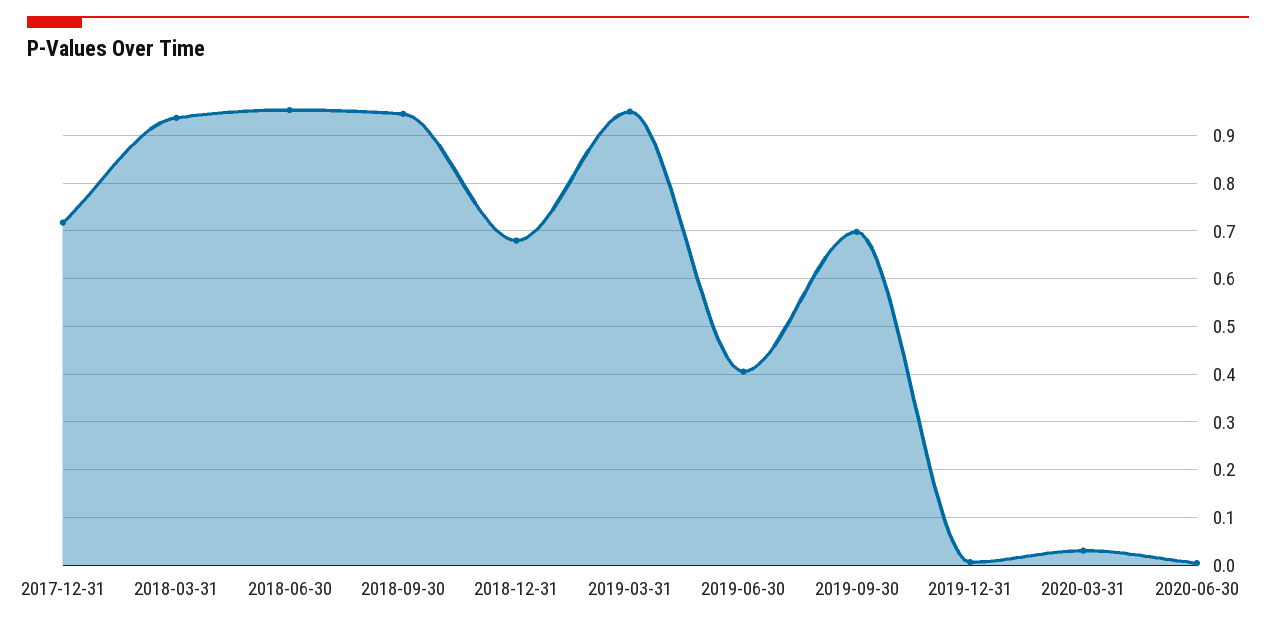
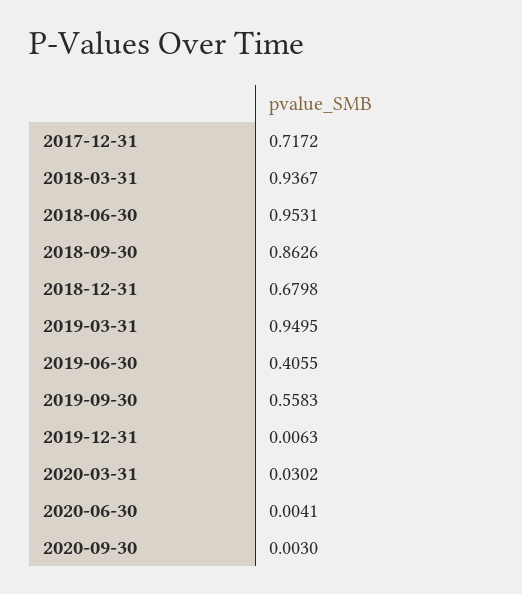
2018-09-30: 0.94 -> 0.8626
2019-09-30: 0.7 -> 0.5583
2020-09-30: none -> 0.003

